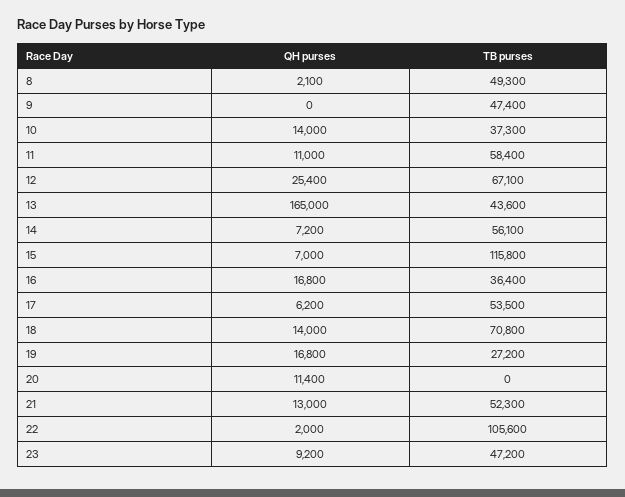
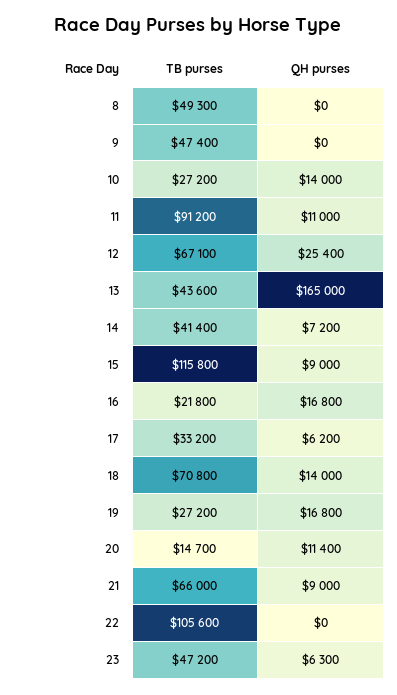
QH purses, 8: 2100 -> 0
TB purses, 10: 37300 -> 27200
TB purses, 11: 58400 -> 91200
TB purses, 14: 56100 -> 41400
QH purses, 15: 7000 -> 9000
TB purses, 16: 36400 -> 21800
TB purses, 17: 53500 -> 33200
TB purses, 20: 0 -> 14700
QH purses, 21: 13000 -> 9000
TB purses, 21: 52300 -> 66000
QH purses, 22: 2000 -> 0
QH purses, 23: 9200 -> 6300

